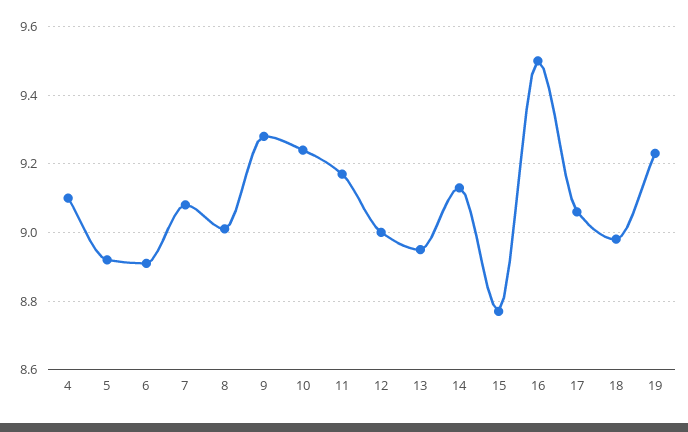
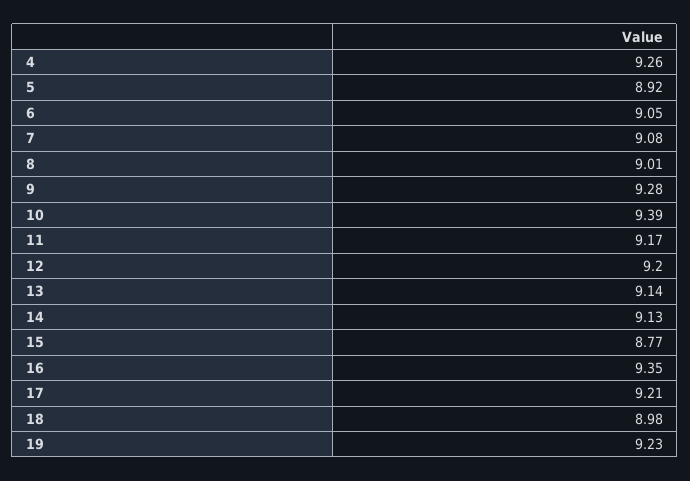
4: 9.1 -> 9.26
6: 8.9 -> 9.05
10: 9.25 -> 9.39
12: 9 -> 9.2
13: 8.95 -> 9.14
16: 9.5 -> 9.35
17: 9.05 -> 9.21

